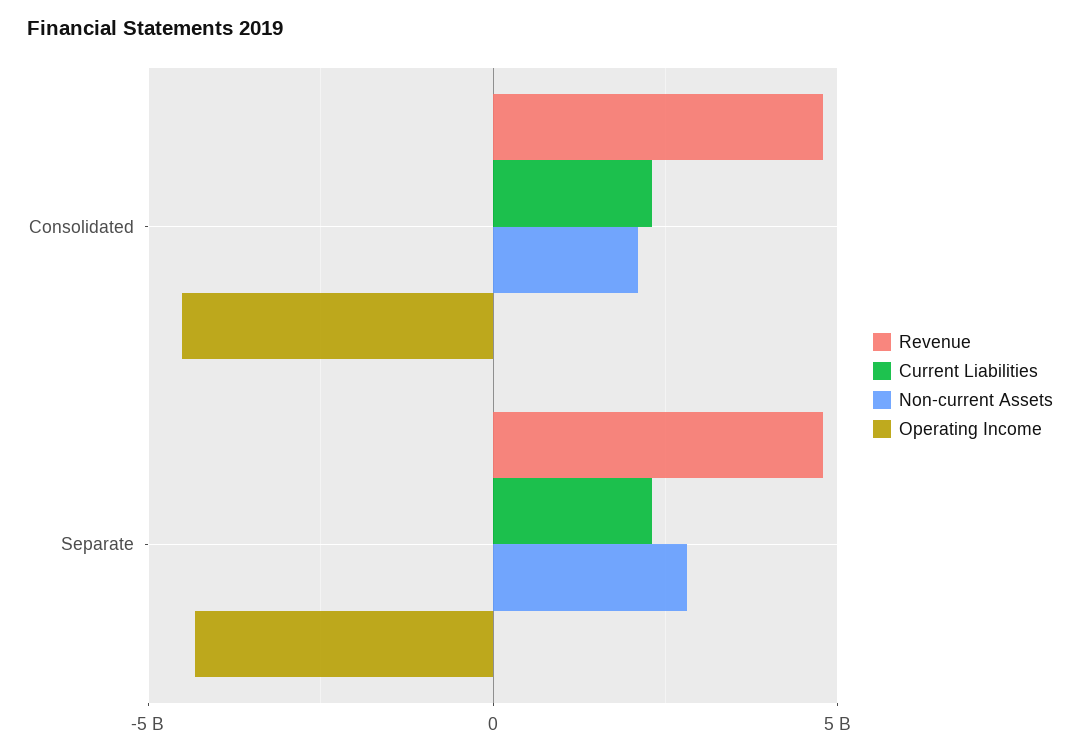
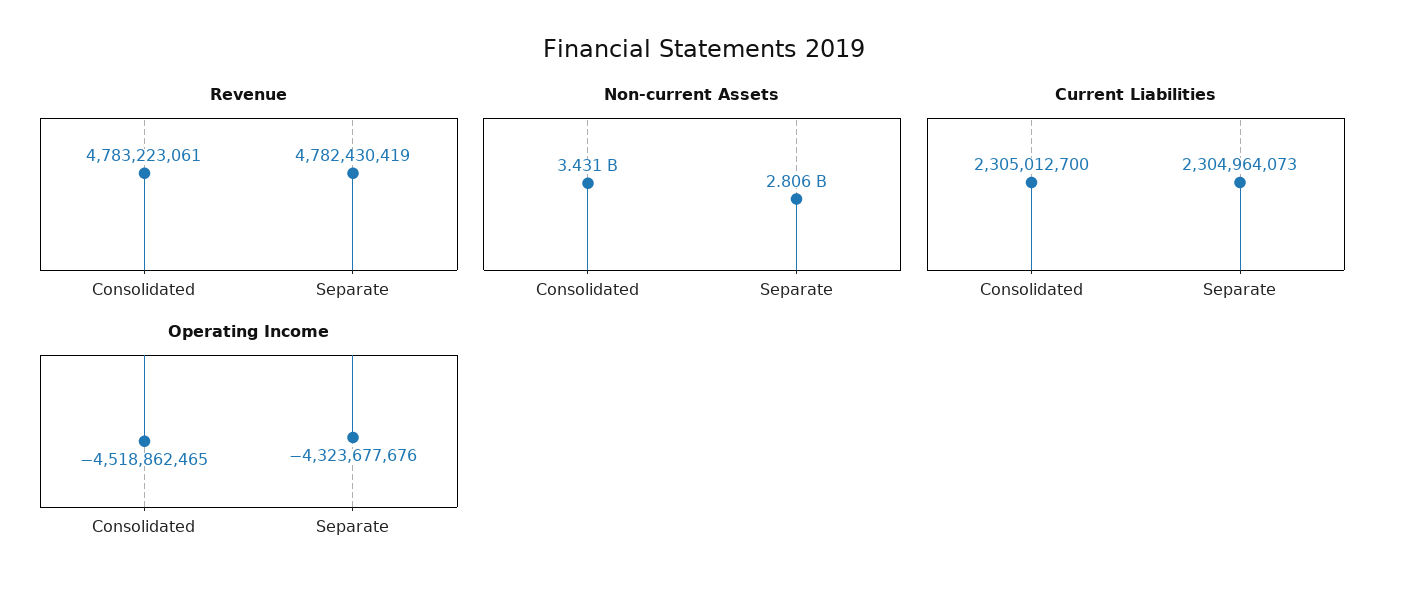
Non-current Assets, Consolidated: 2000000000 -> 3431000000

